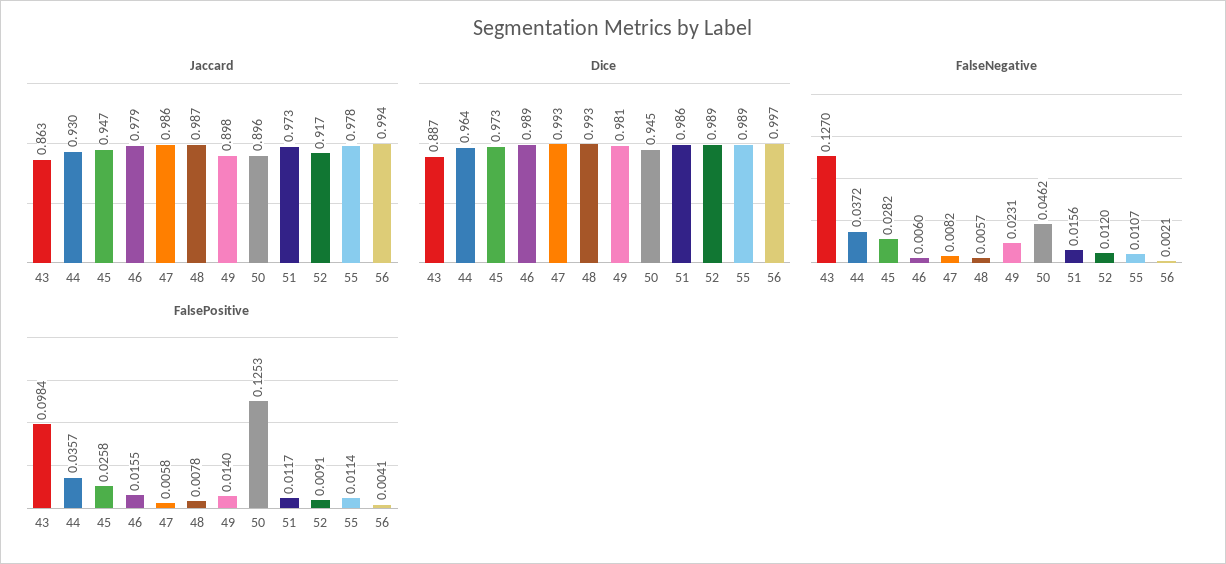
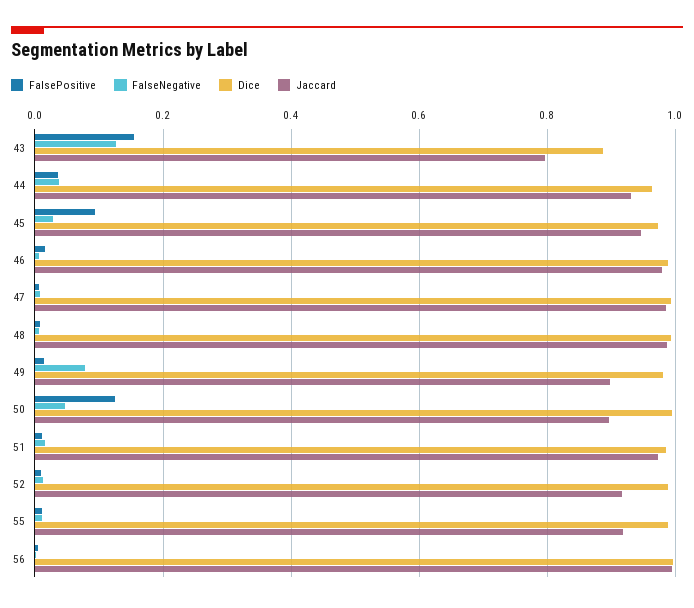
Jaccard, 43: 0.863 -> 0.8
Jaccard, 55: 0.978 -> 0.92
Dice, 50: 0.945 -> 1
FalseNegative, 49: 0.0231 -> 0.08
FalsePositive, 43: 0.0984 -> 0.16
FalsePositive, 45: 0.0258 -> 0.1

